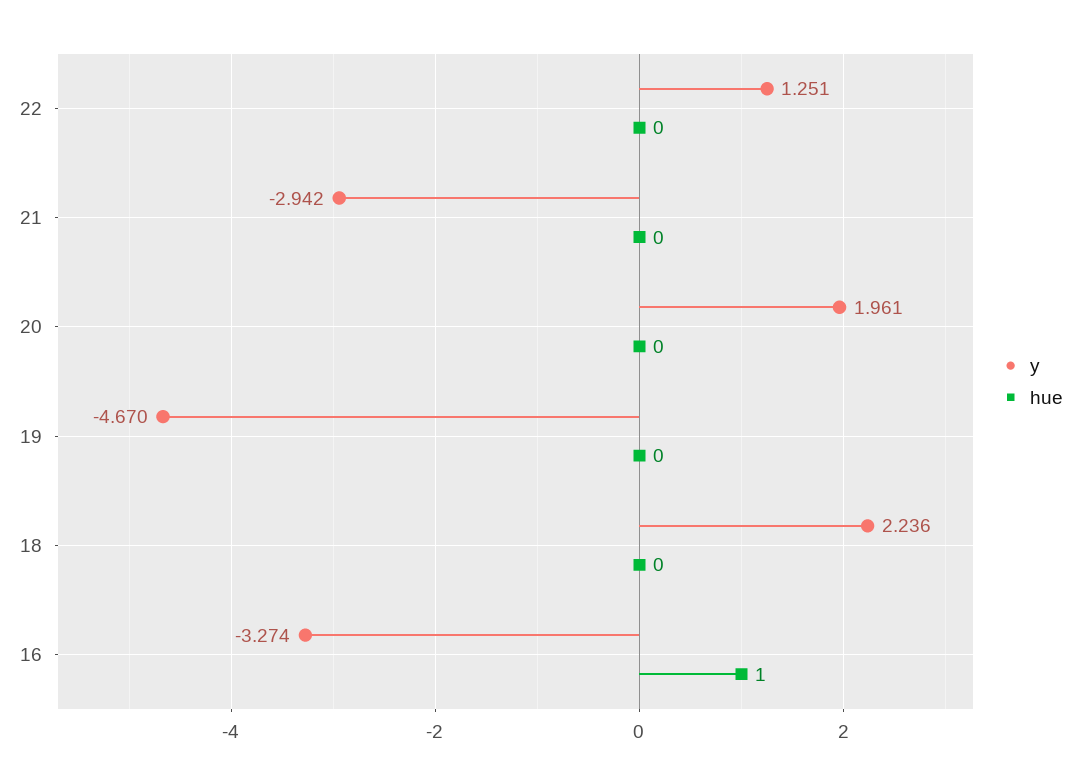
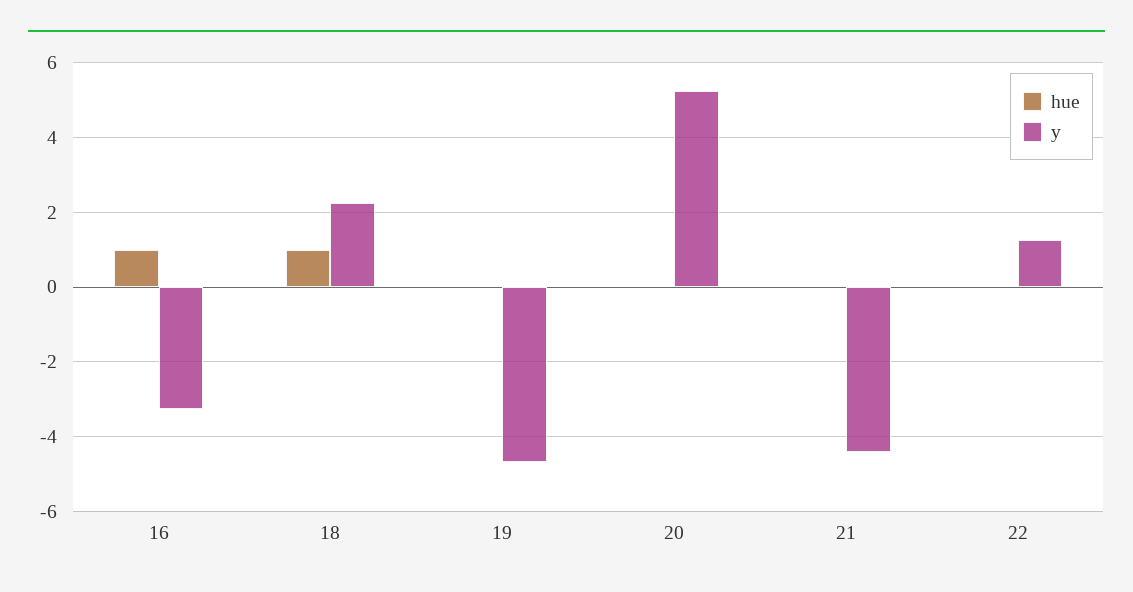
y, 21: -2.942 -> -4.4
y, 20: 1.961 -> 5.2
hue, 18: 0 -> 1

